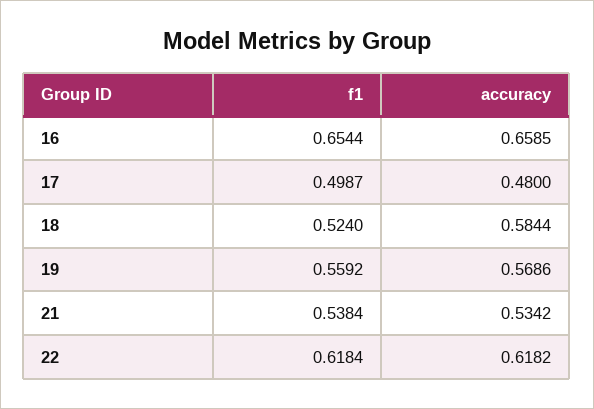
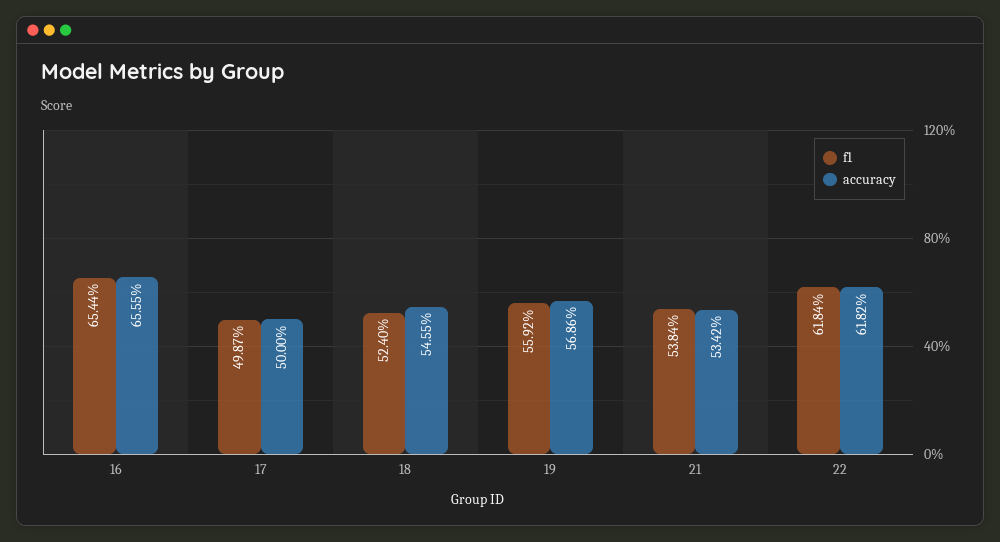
accuracy, 16: 0.6585 -> 0.6555
accuracy, 17: 0.48 -> 0.5
accuracy, 18: 0.5844 -> 0.5455

